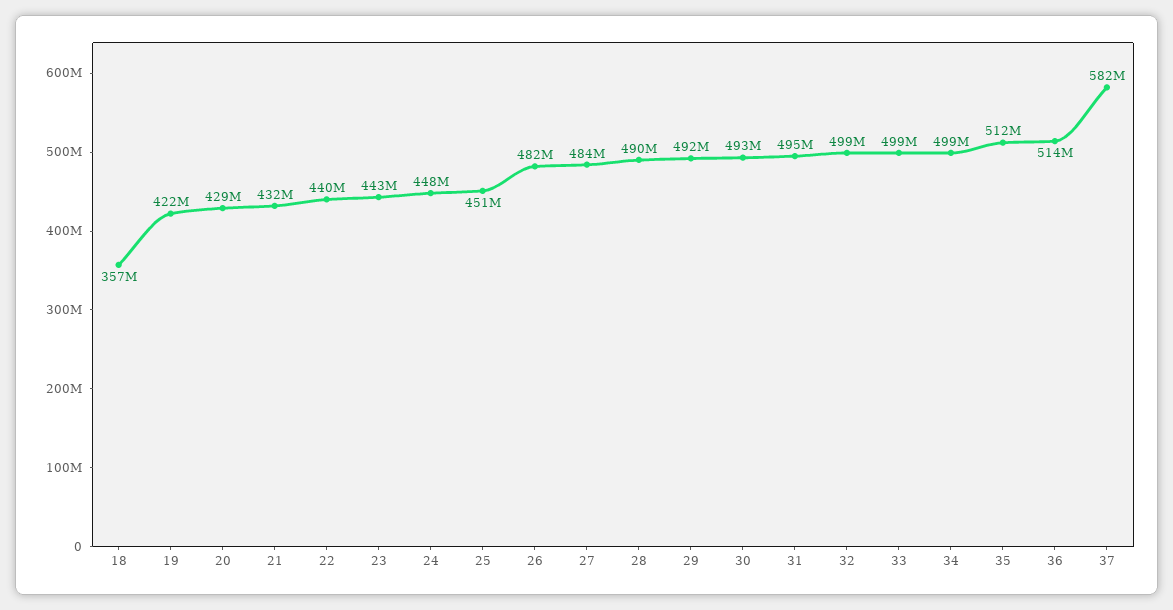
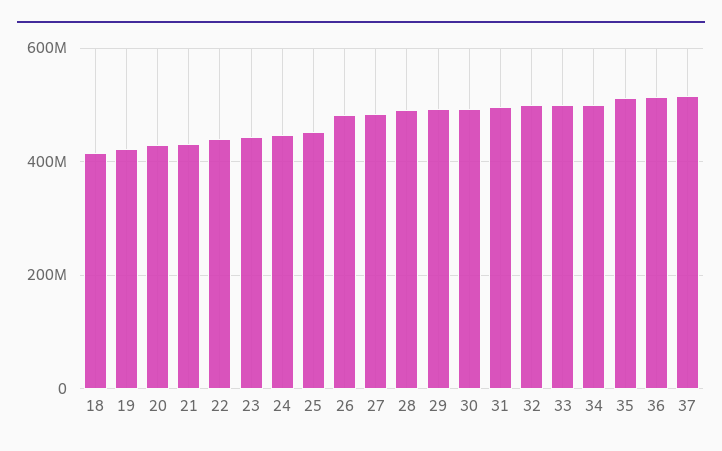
18: 357000000 -> 420000000
37: 582000000 -> 520000000

